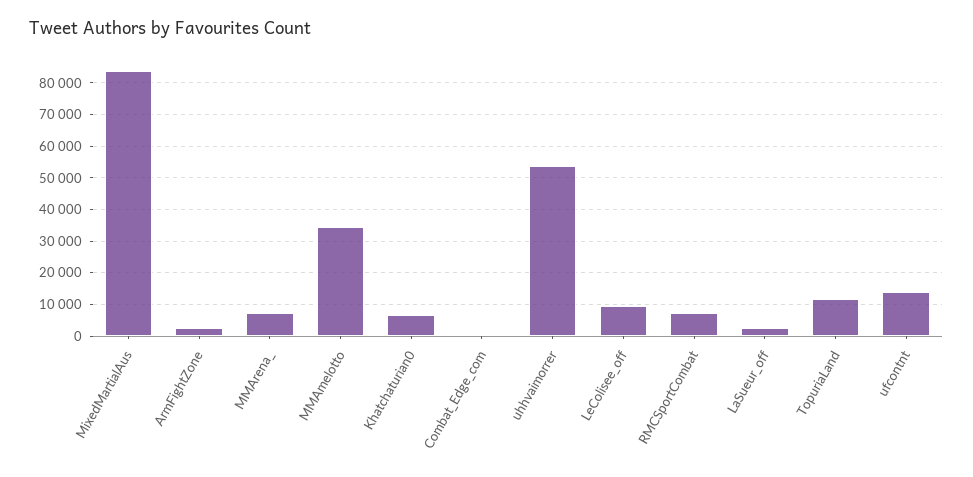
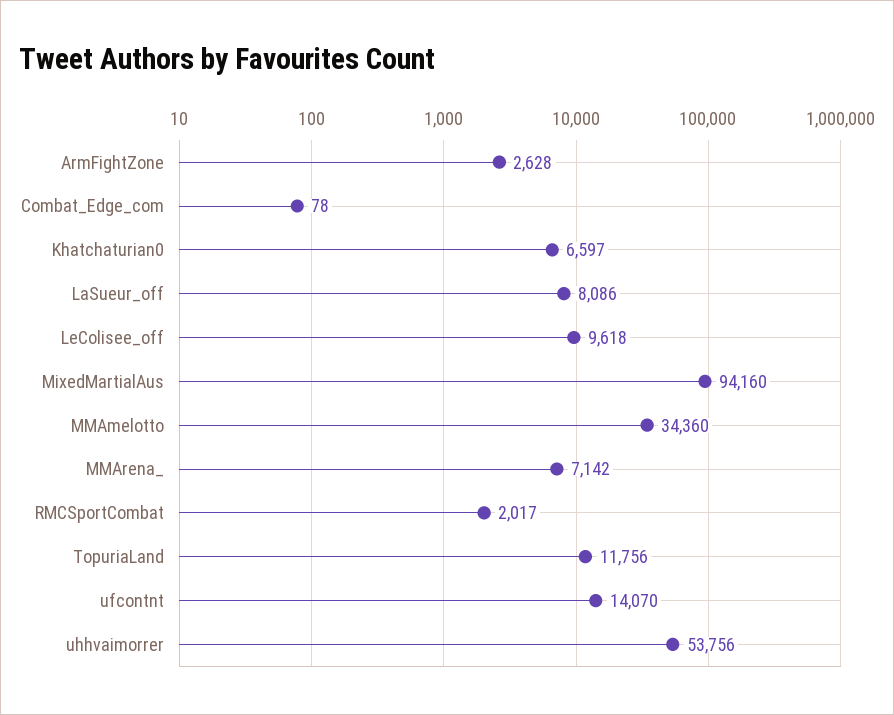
MixedMartialAus: 84000 -> 94160
RMCSportCombat: 8000 -> 2017
LaSueur_off: 2000 -> 8086

